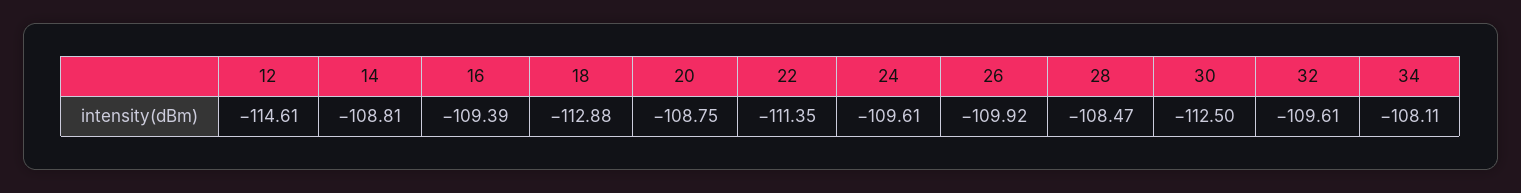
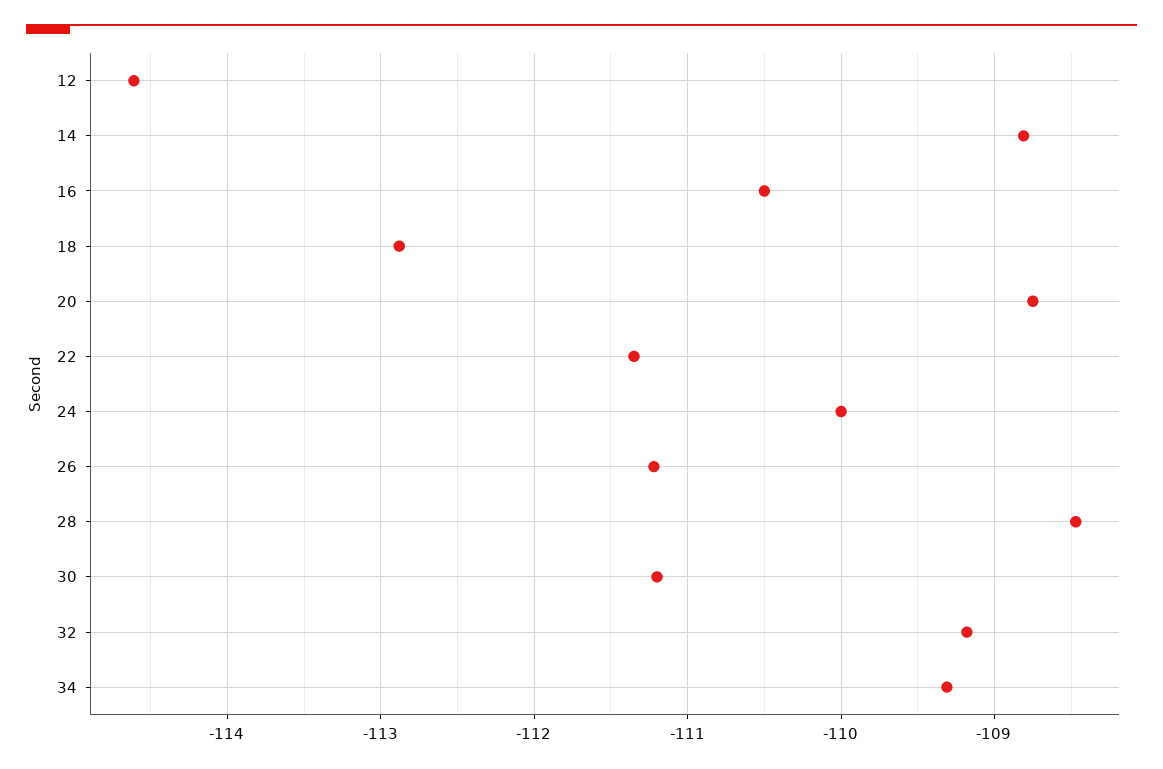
16: -109.39 -> -110.5
24: -109.61 -> -110
26: -109.92 -> -111.2
30: -112.5 -> -111.2
32: -109.61 -> -109.2
34: -108.11 -> -109.3

